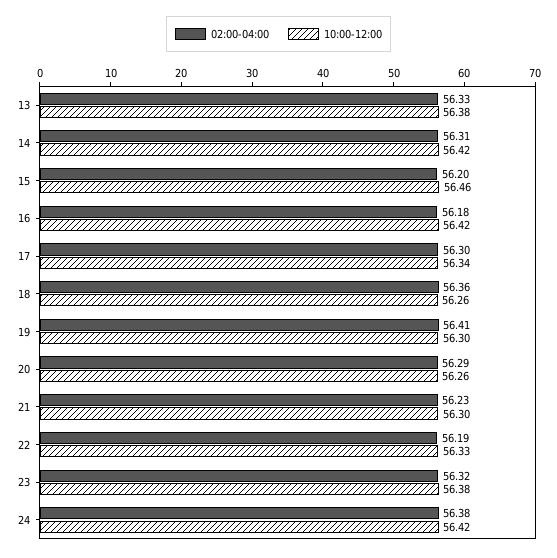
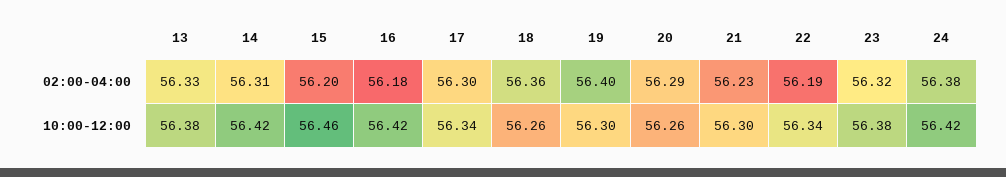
02:00-04:00, 19: 56.41 -> 56.4
10:00-12:00, 22: 56.33 -> 56.34

